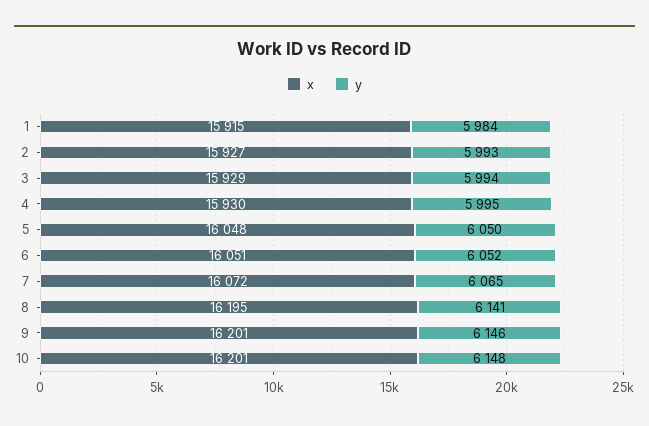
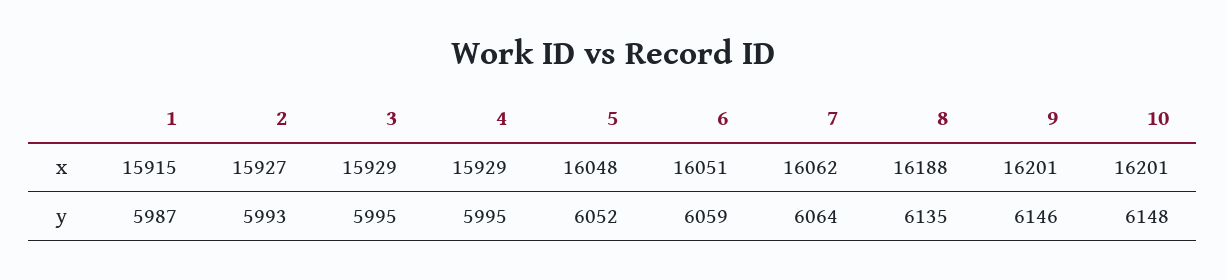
y, 1: 5984 -> 5987
y, 3: 5994 -> 5995
x, 4: 15930 -> 15929
y, 5: 6050 -> 6052
y, 6: 6052 -> 6059
x, 7: 16072 -> 16062
y, 7: 6065 -> 6064
x, 8: 16195 -> 16188
y, 8: 6141 -> 6135

